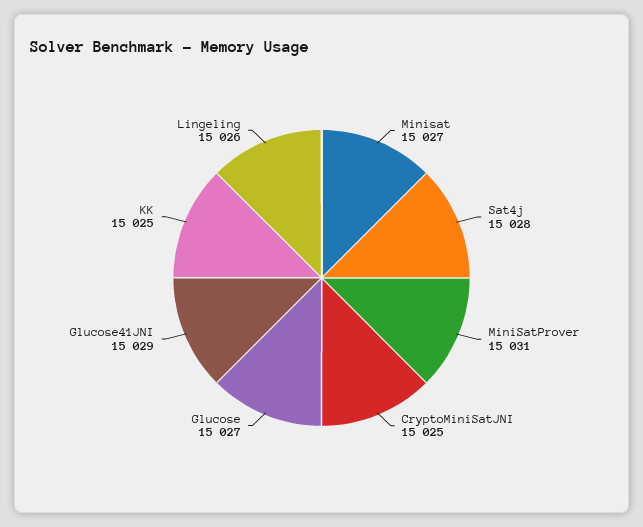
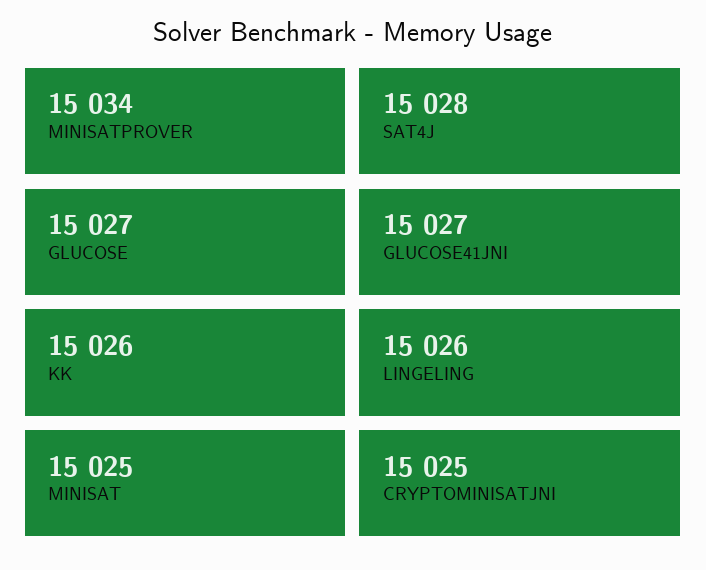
Minisat: 15027 -> 15025
MiniSatProver: 15031 -> 15034
Glucose41JNI: 15029 -> 15027
KK: 15025 -> 15026

